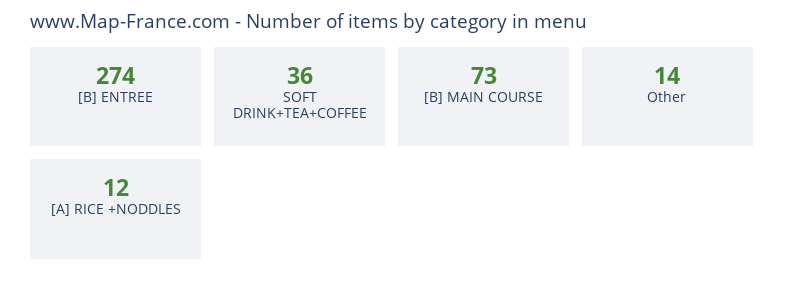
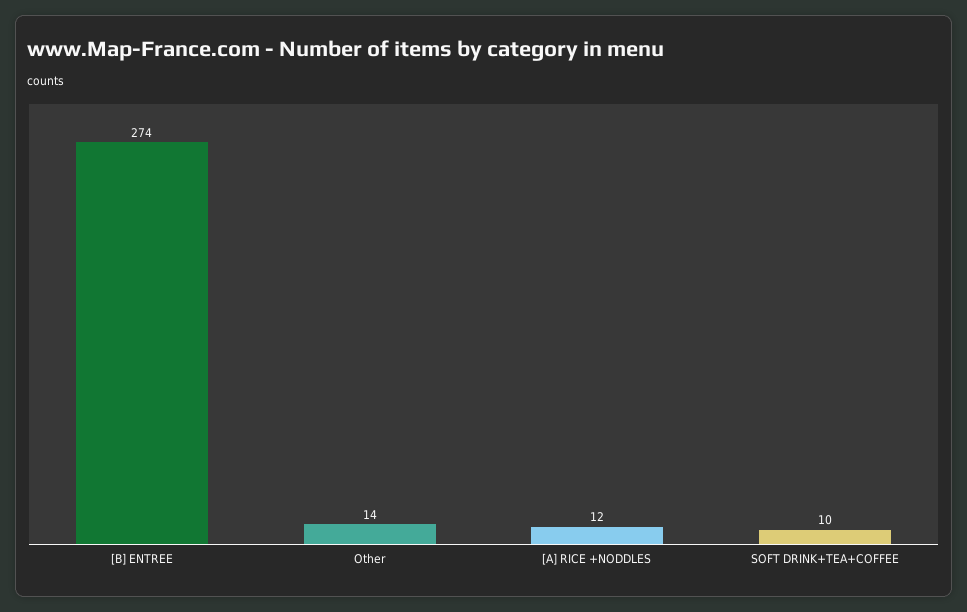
SOFT DRINK+TEA+COFFEE: 36 -> 10
[B] MAIN COURSE: 73 -> none

